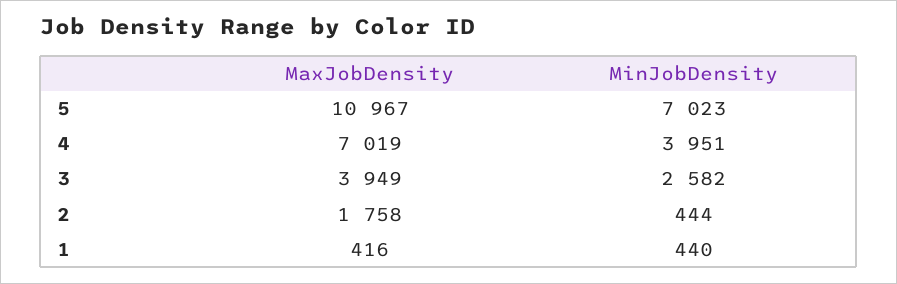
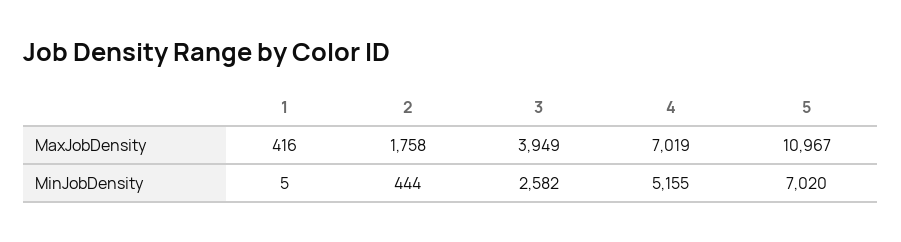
MinJobDensity, 5: 7023 -> 7020
MinJobDensity, 4: 3951 -> 5155
MinJobDensity, 1: 440 -> 5

